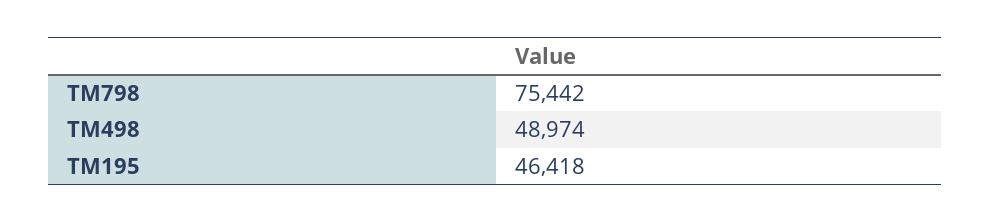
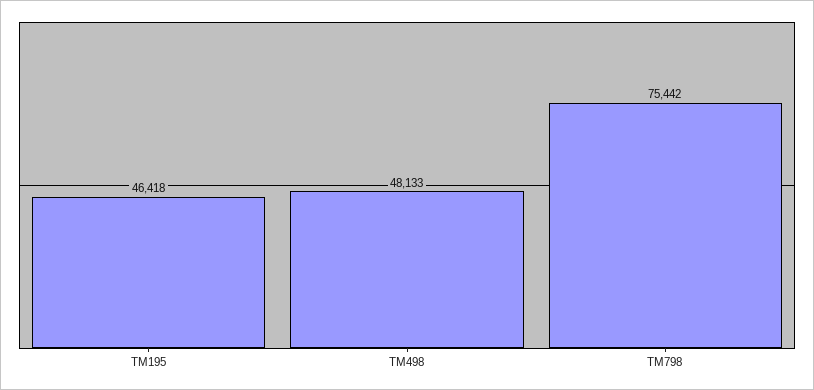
TM498: 48974 -> 48133

